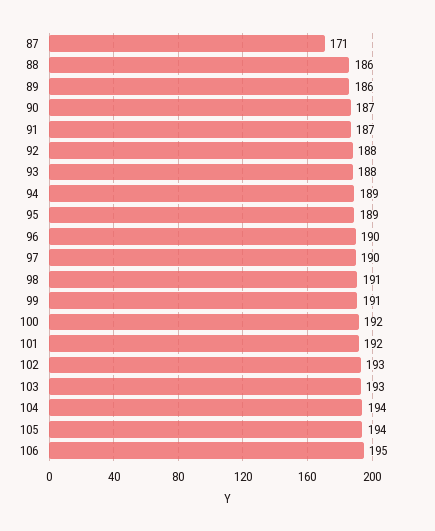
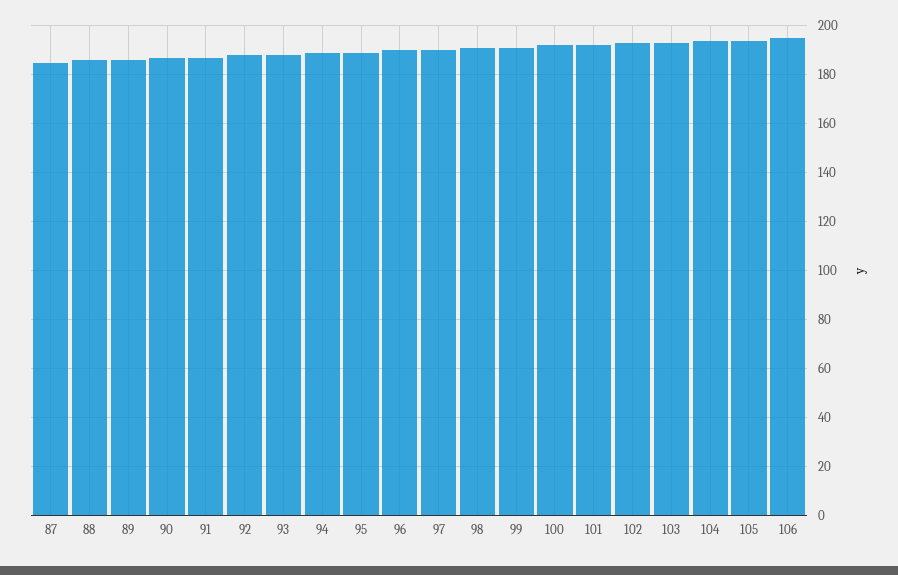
87: 171 -> 185

